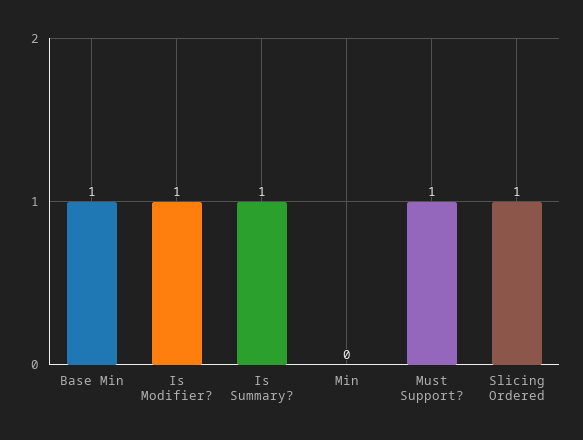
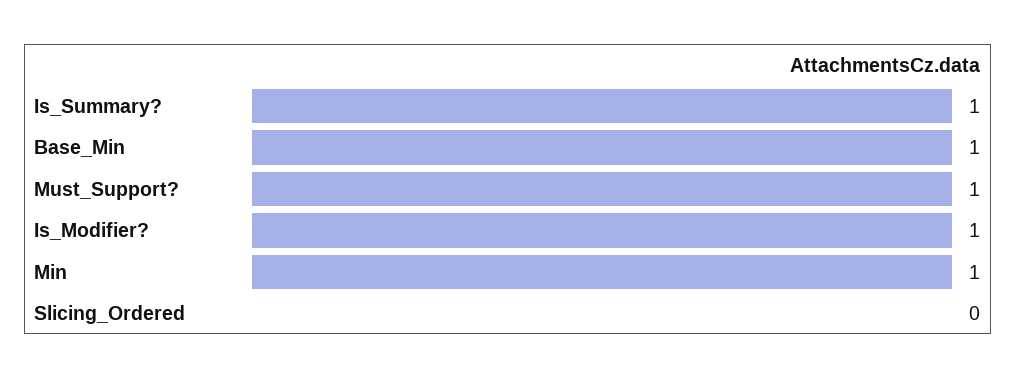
Min: 0 -> 1
Slicing Ordered: 1 -> 0

